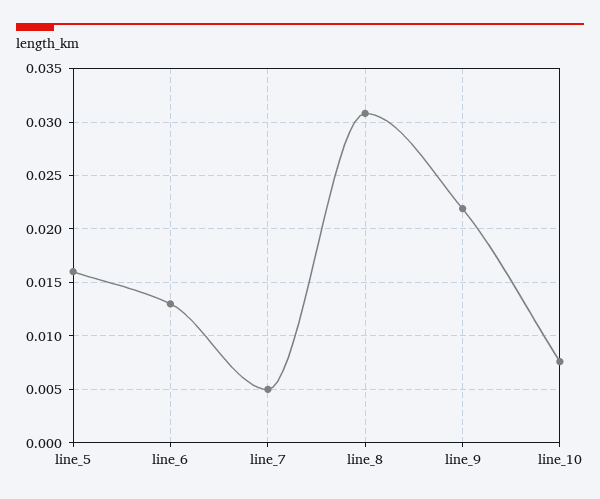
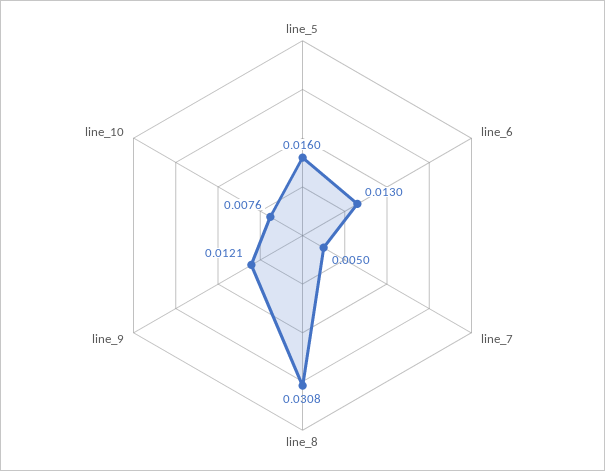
line_9: 0.022 -> 0.0121

